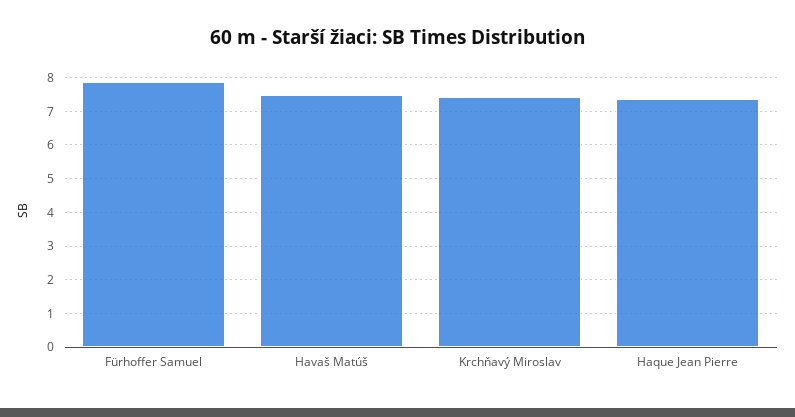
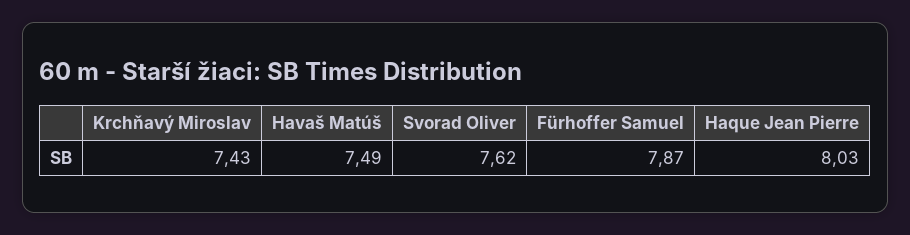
Haque Jean Pierre: 7.4 -> 8.03
Svorad Oliver: none -> 7.62

